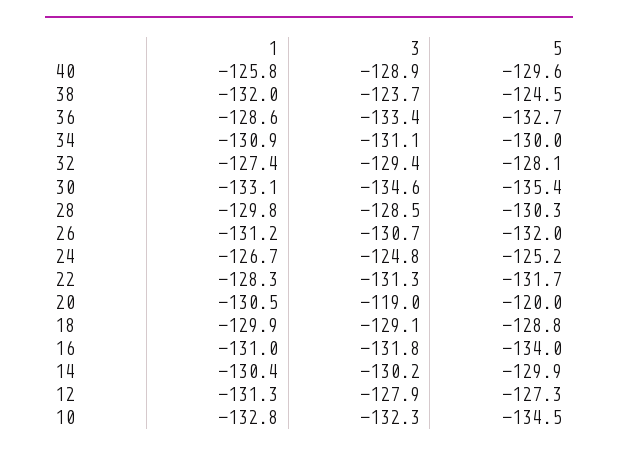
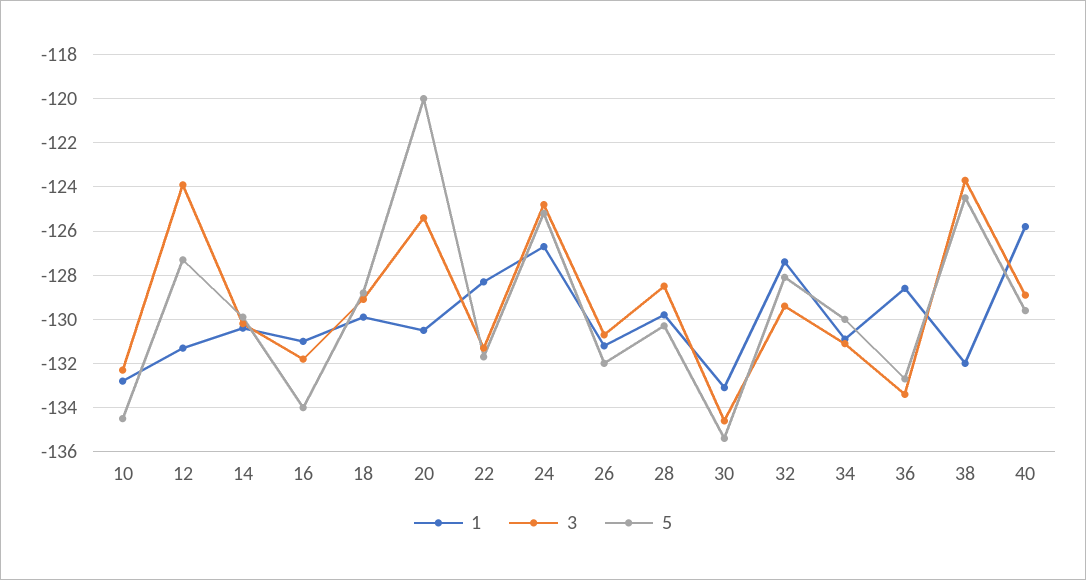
3, 20: -119 -> -125.5
3, 12: -127.9 -> -124

